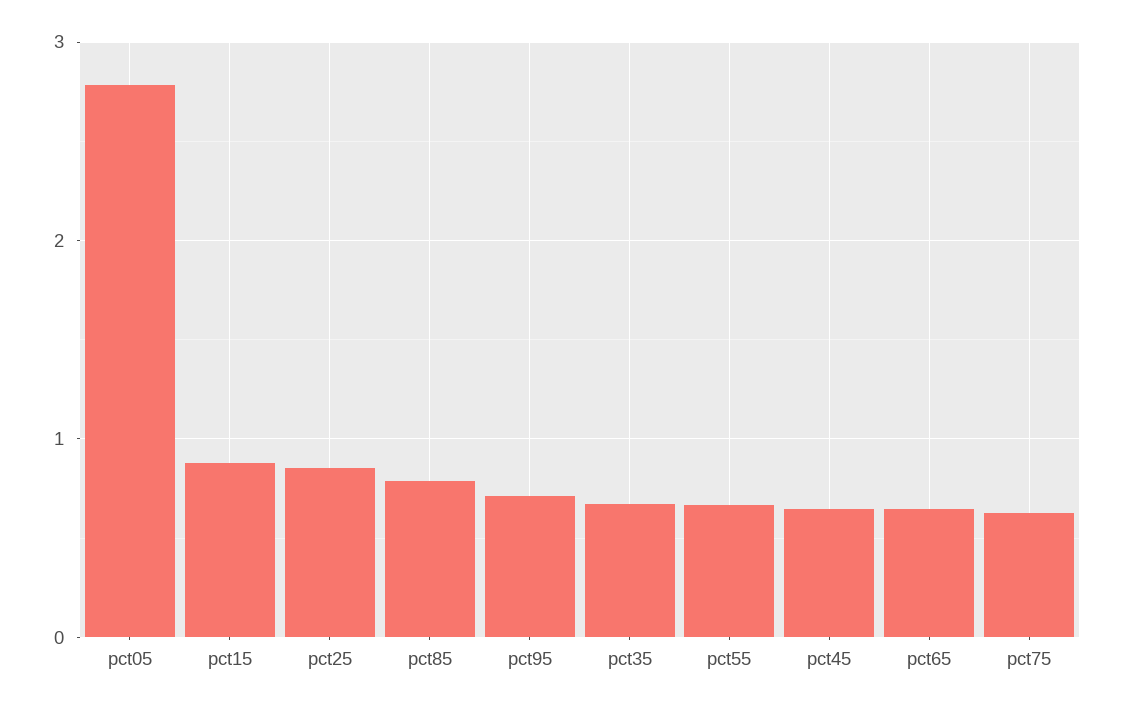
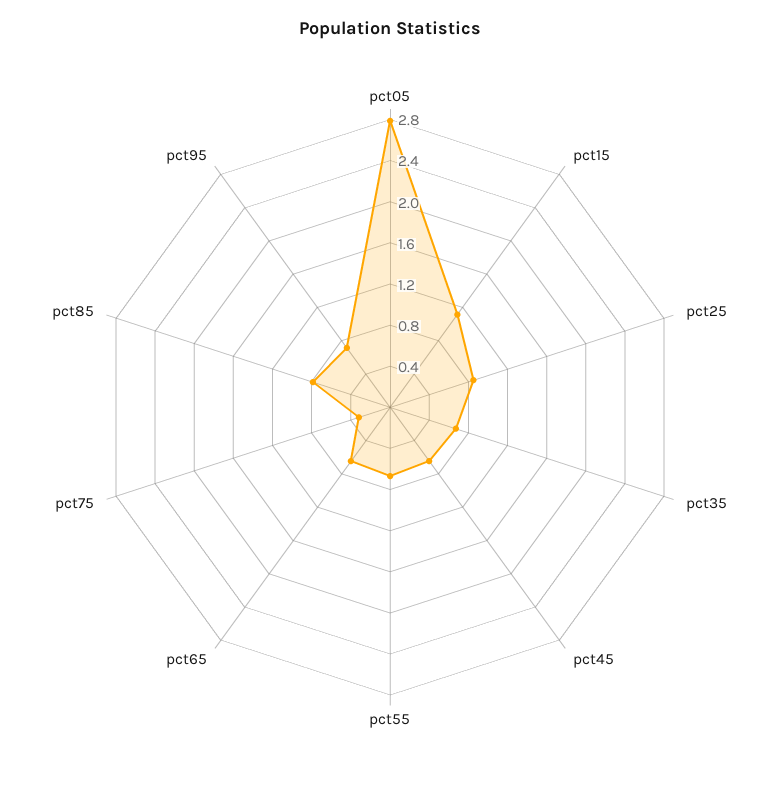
pct15: 0.9 -> 1.1
pct75: 0.6 -> 0.3

